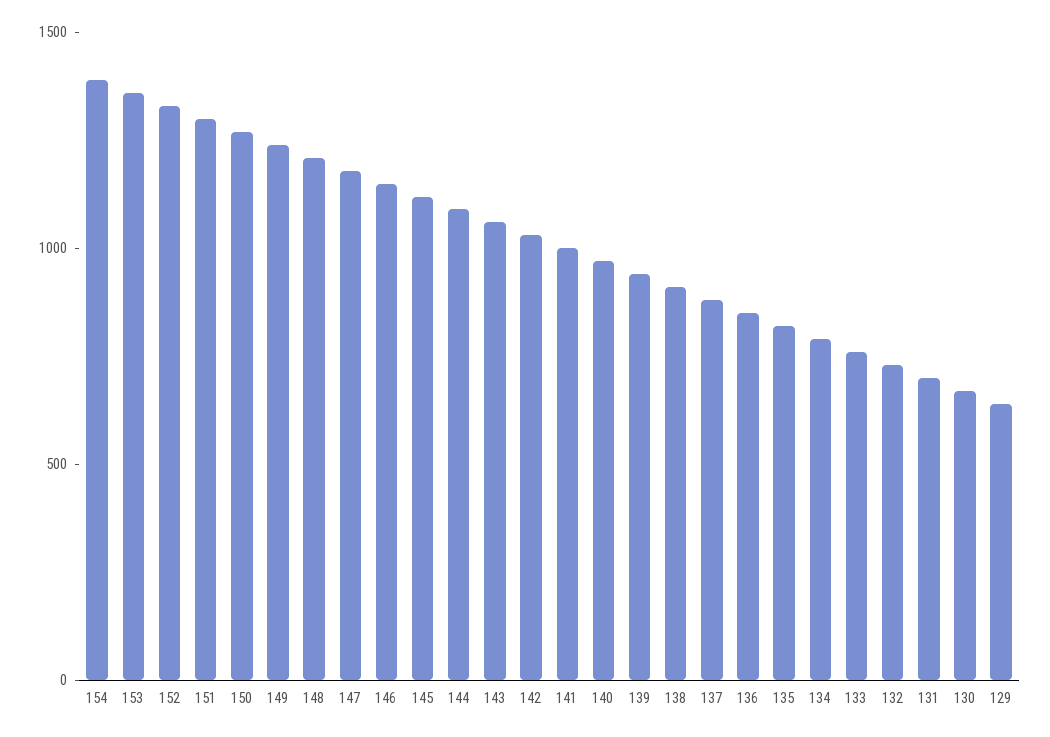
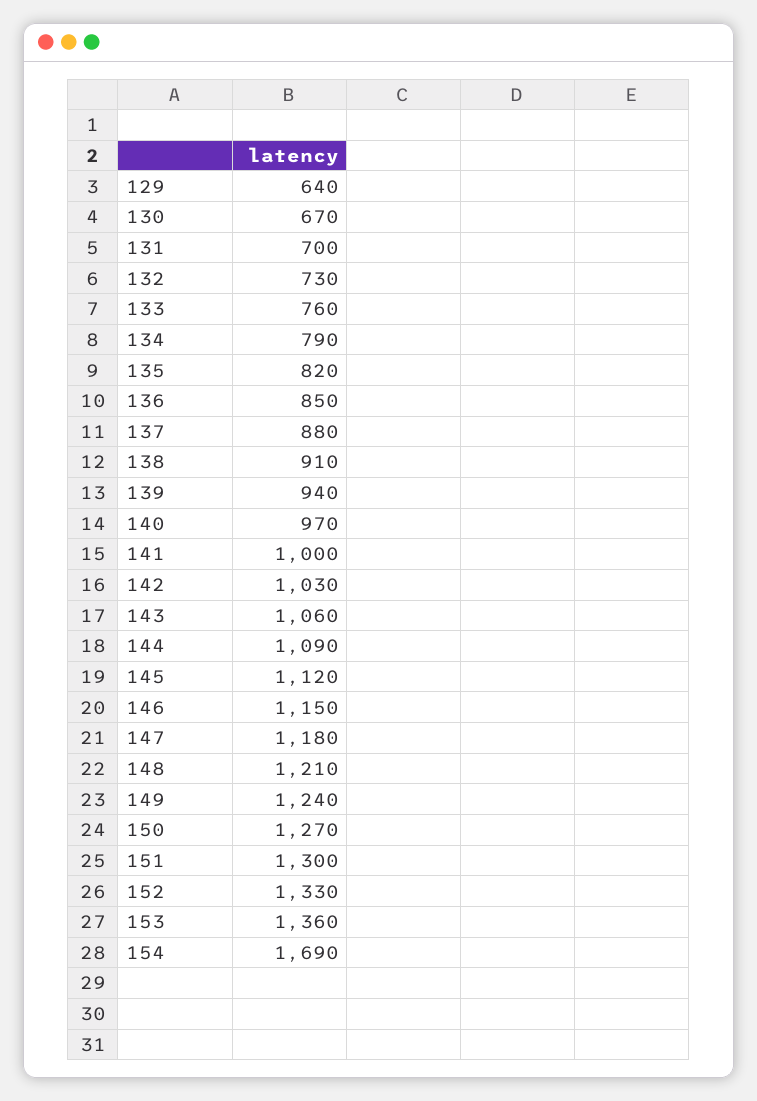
154: 1400 -> 1690

